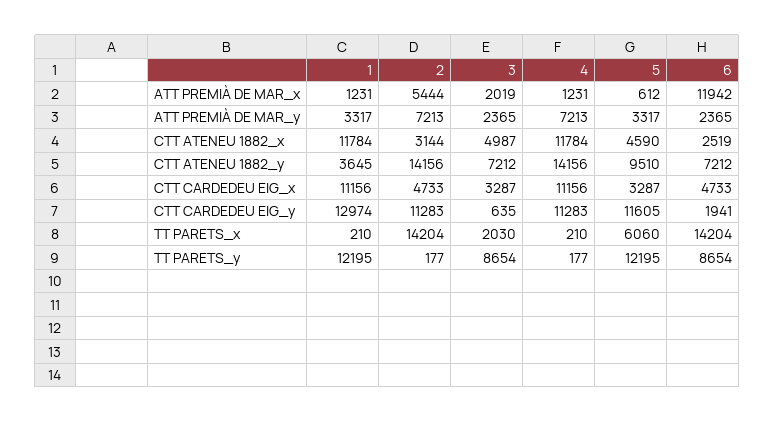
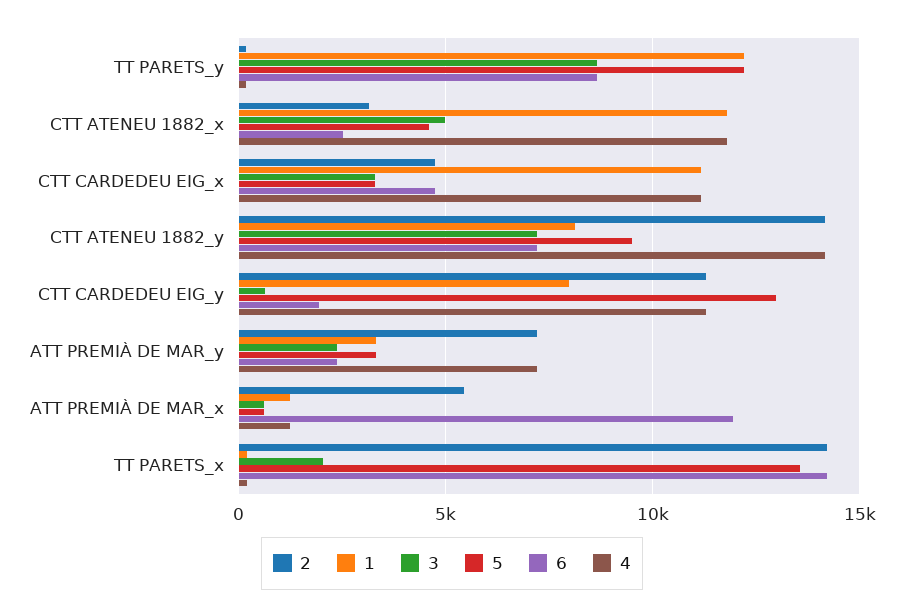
3, ATT PREMIÀ DE MAR_x: 2019 -> 500
1, CTT ATENEU 1882_y: 3645 -> 8000
1, CTT CARDEDEU EIG_y: 12974 -> 8000
5, CTT CARDEDEU EIG_y: 11605 -> 13000
5, TT PARETS_x: 6060 -> 13500

